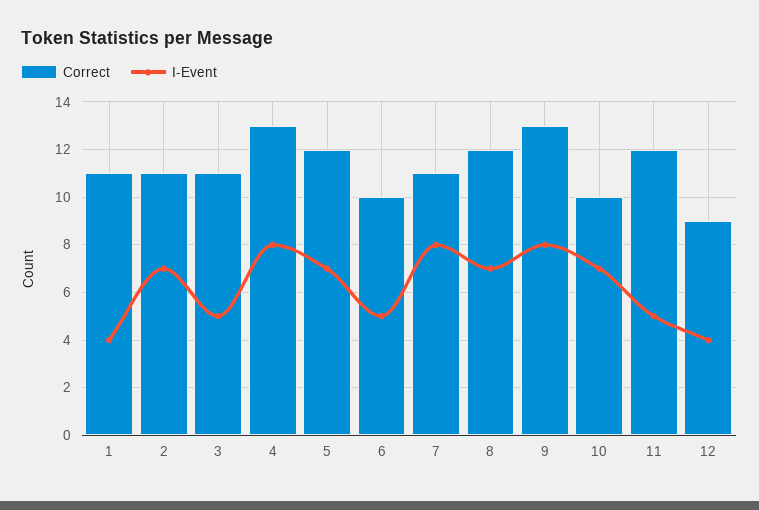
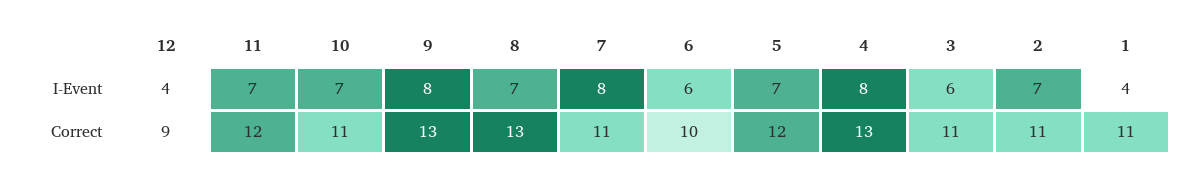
I-Event, 3: 5 -> 6
I-Event, 6: 5 -> 6
Correct, 8: 12 -> 13
Correct, 10: 10 -> 11
I-Event, 11: 5 -> 7

